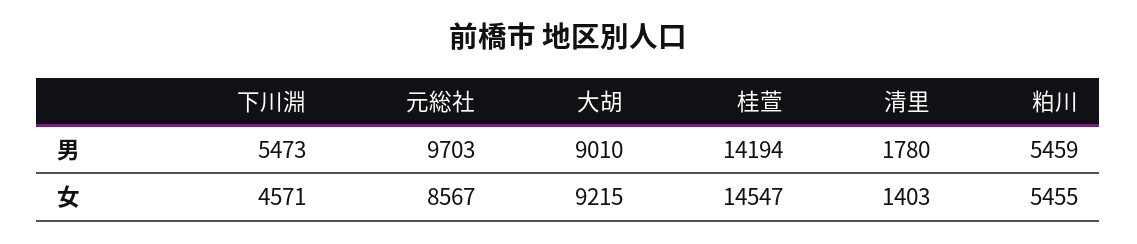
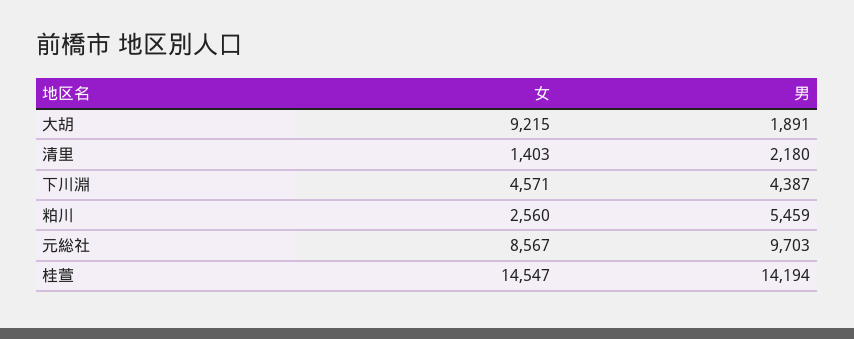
下川淵, 男: 5473 -> 4387
大胡, 男: 9010 -> 1891
清里, 男: 1780 -> 2180
粕川, 女: 5455 -> 2560

